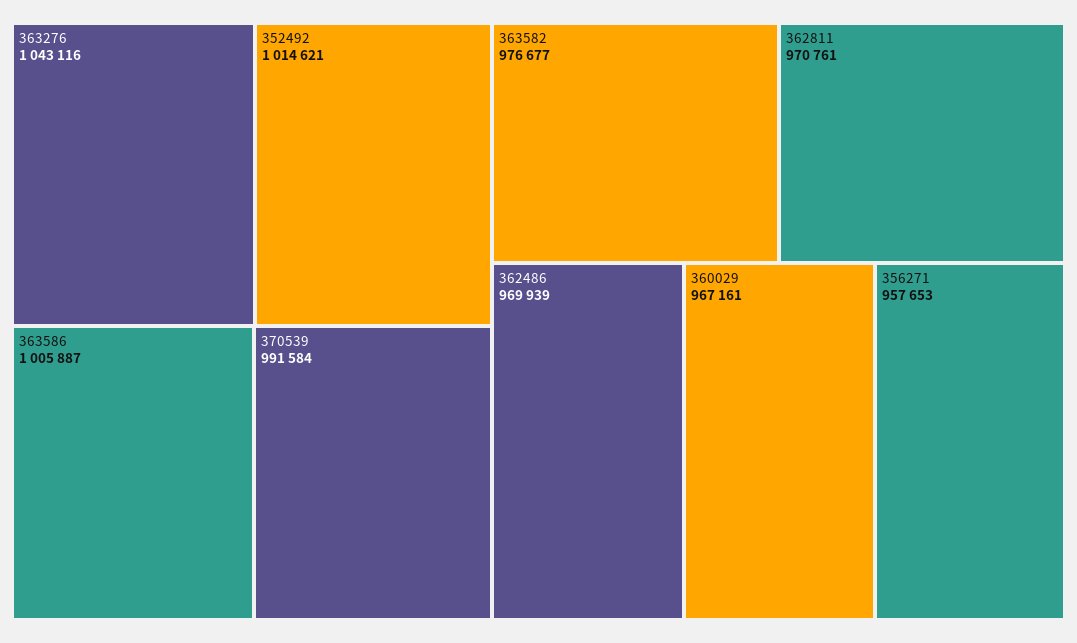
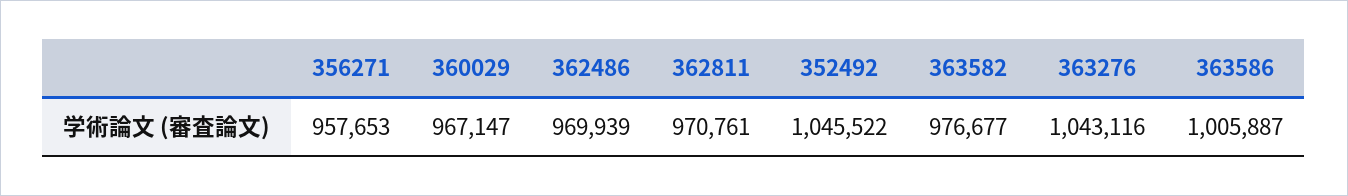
352492: 1014621 -> 1045522
370539: 991584 -> none
360029: 967161 -> 967147

